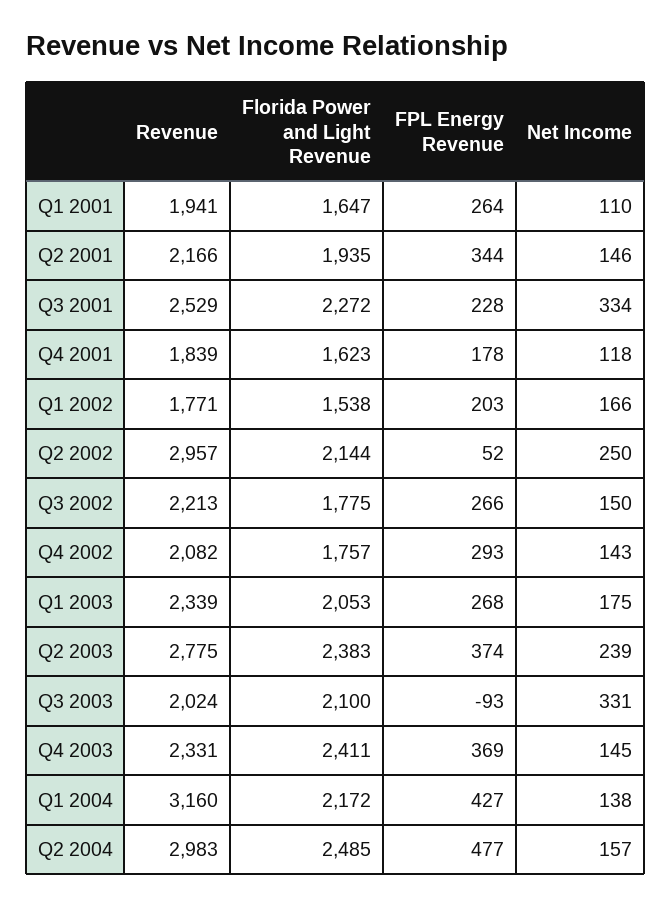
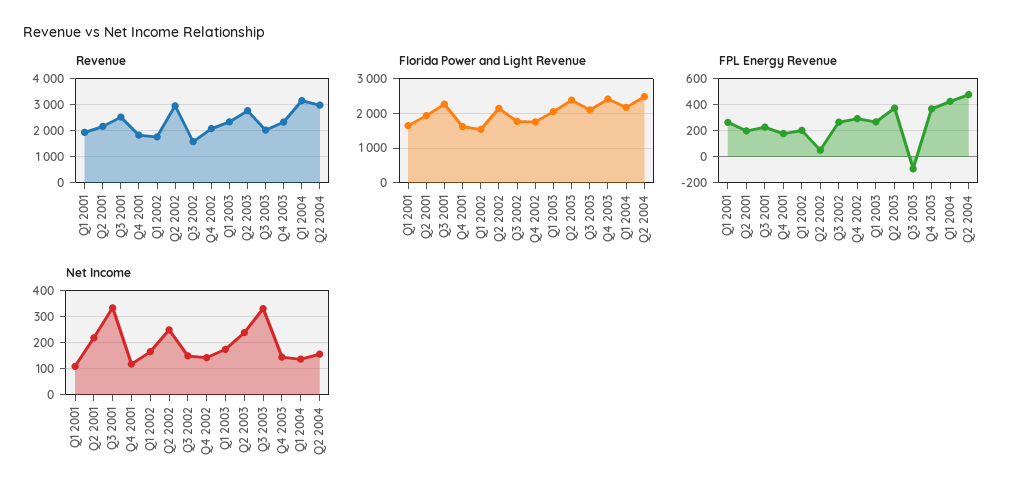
FPL Energy Revenue, Q2 2001: 344 -> 200
Net Income, Q2 2001: 146 -> 225
Revenue, Q3 2002: 2213 -> 1500

